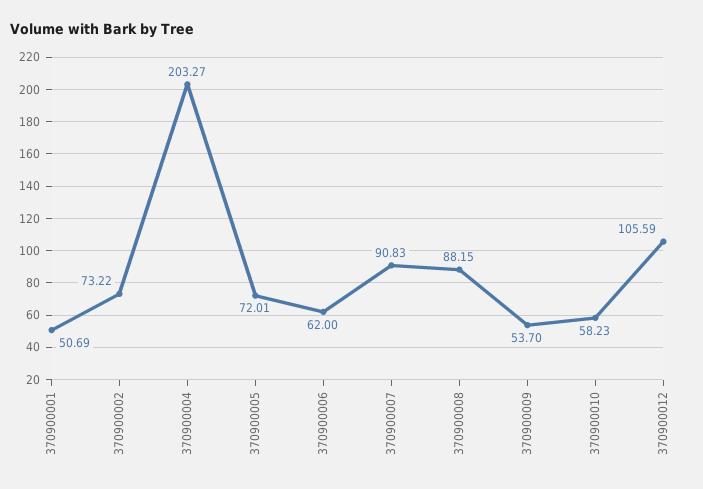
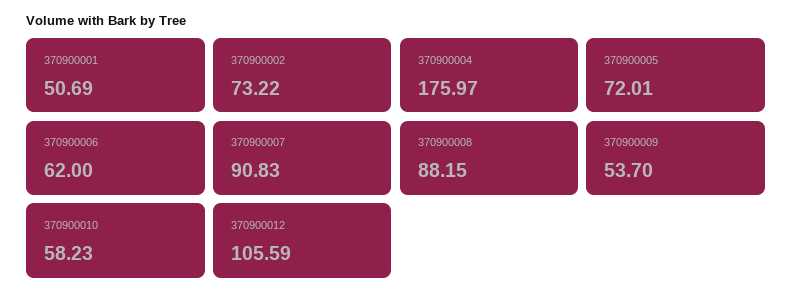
370900004: 203.27 -> 175.97

